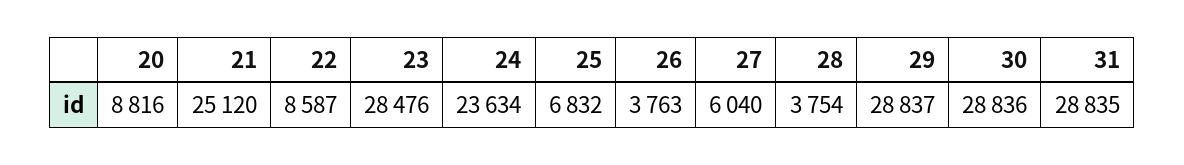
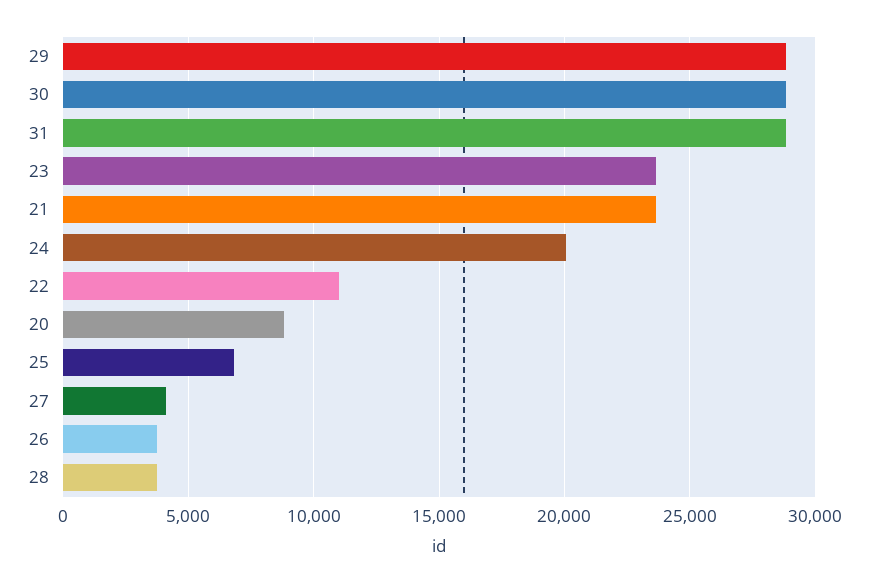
21: 25120 -> 23500
22: 8587 -> 11000
23: 28476 -> 23500
24: 23634 -> 20000
27: 6040 -> 4000

